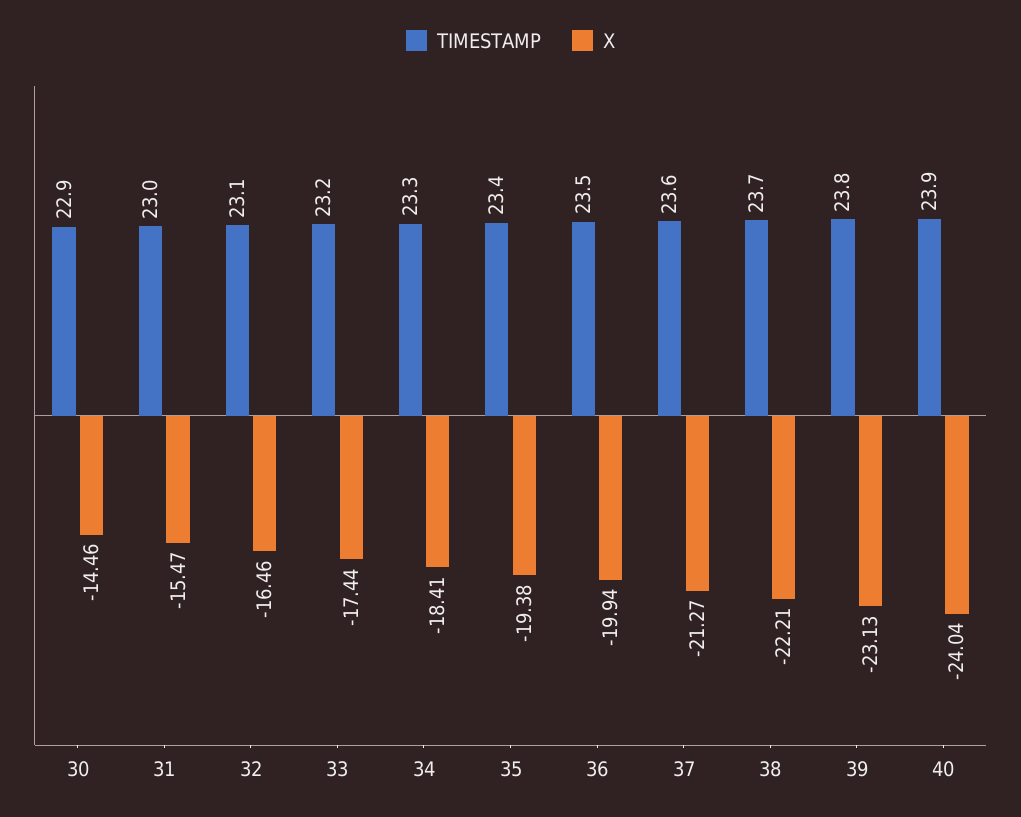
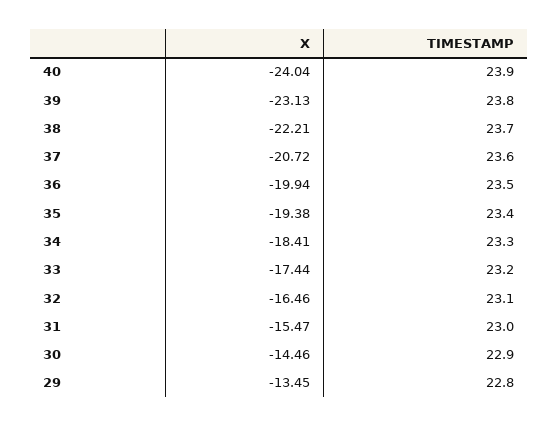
X, 37: -21.27 -> -20.72
X, 29: none -> -13.45
TIMESTAMP, 29: none -> 22.8

